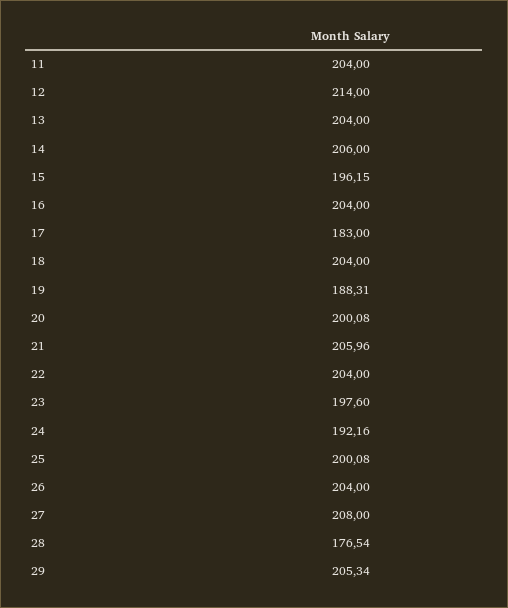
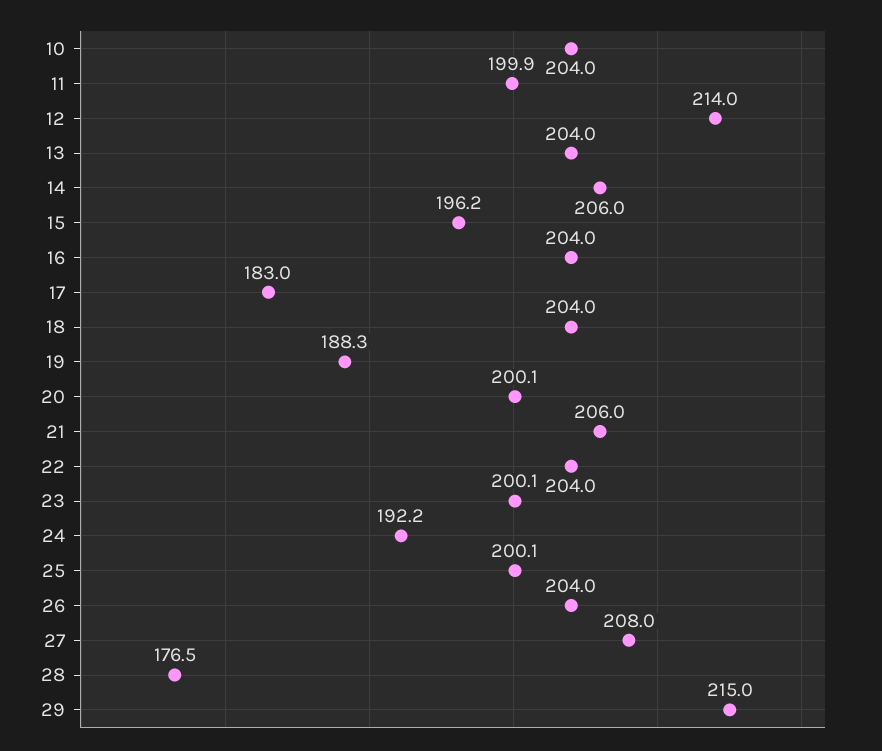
11: 204 -> 199.9
23: 197.6 -> 200.1
29: 205.34 -> 215
10: none -> 204

